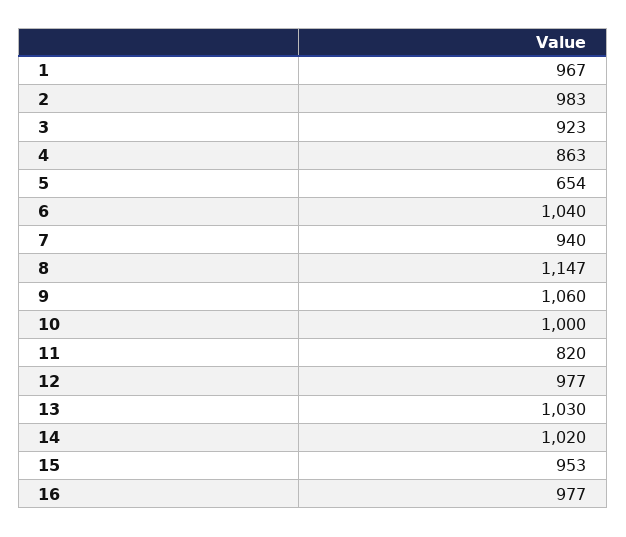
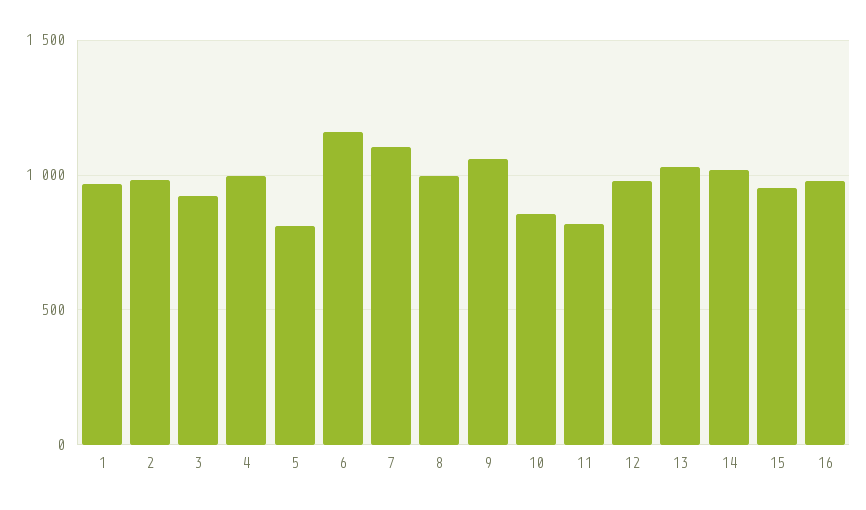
4: 863 -> 1000
5: 654 -> 800
6: 1040 -> 1150
7: 940 -> 1100
8: 1147 -> 1000
10: 1000 -> 850

